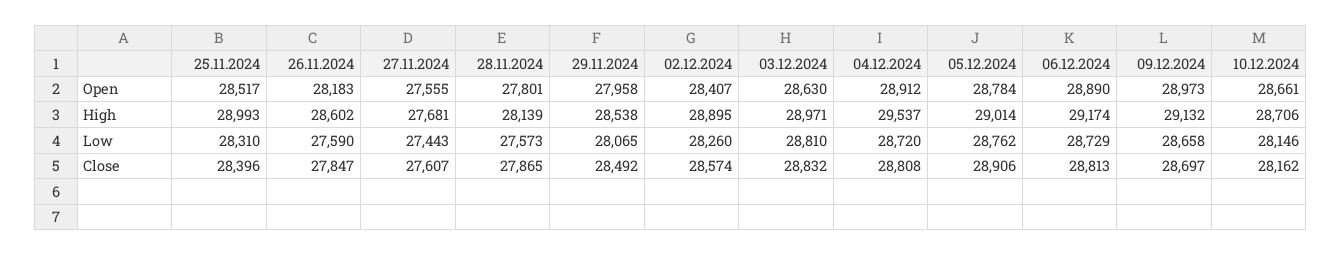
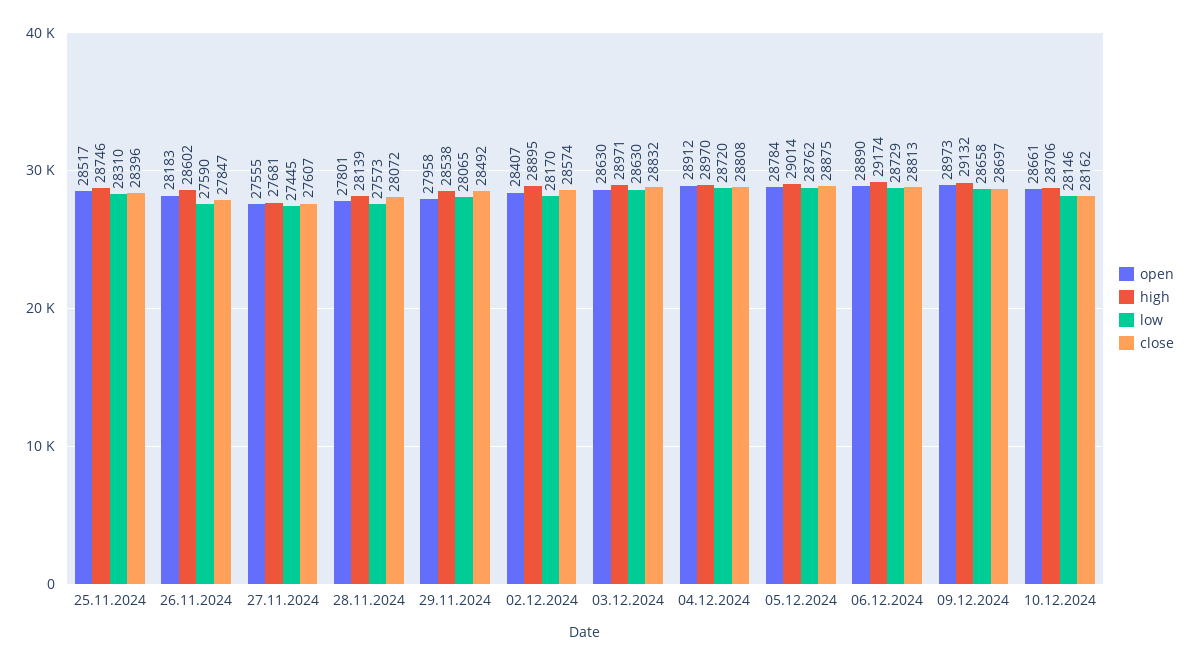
High, 25.11.2024: 28993 -> 28746
High, 04.12.2024: 29537 -> 28970
Low, 27.11.2024: 27443 -> 27445
Low, 02.12.2024: 28260 -> 28170
Low, 03.12.2024: 28810 -> 28630
Close, 28.11.2024: 27865 -> 28072
Close, 05.12.2024: 28906 -> 28875

